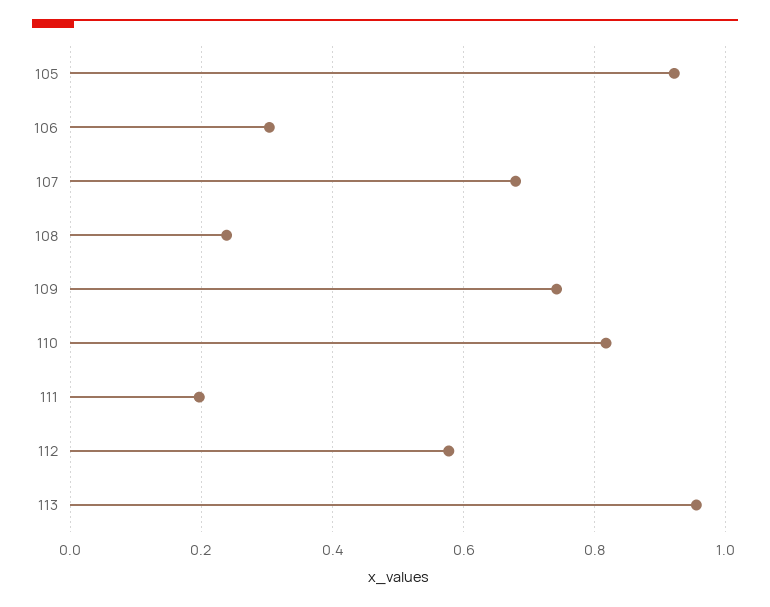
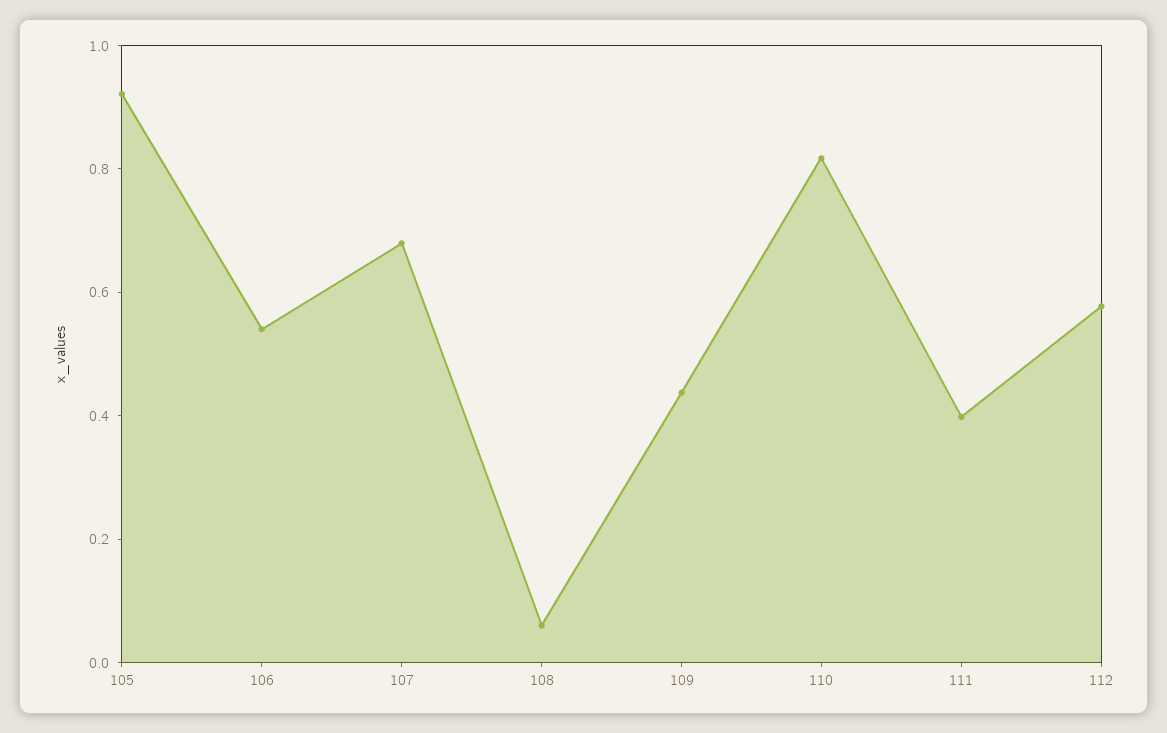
106: 0.3 -> 0.55
108: 0.24 -> 0.05
109: 0.74 -> 0.45
111: 0.2 -> 0.4
113: 0.96 -> none

